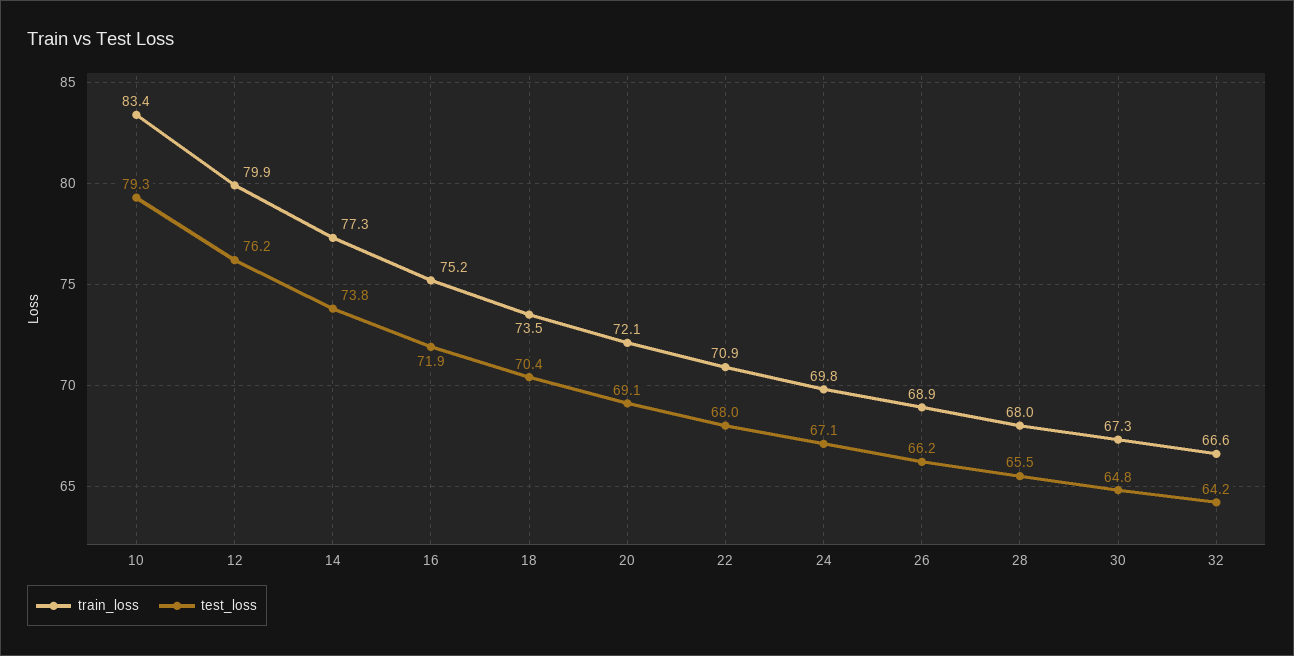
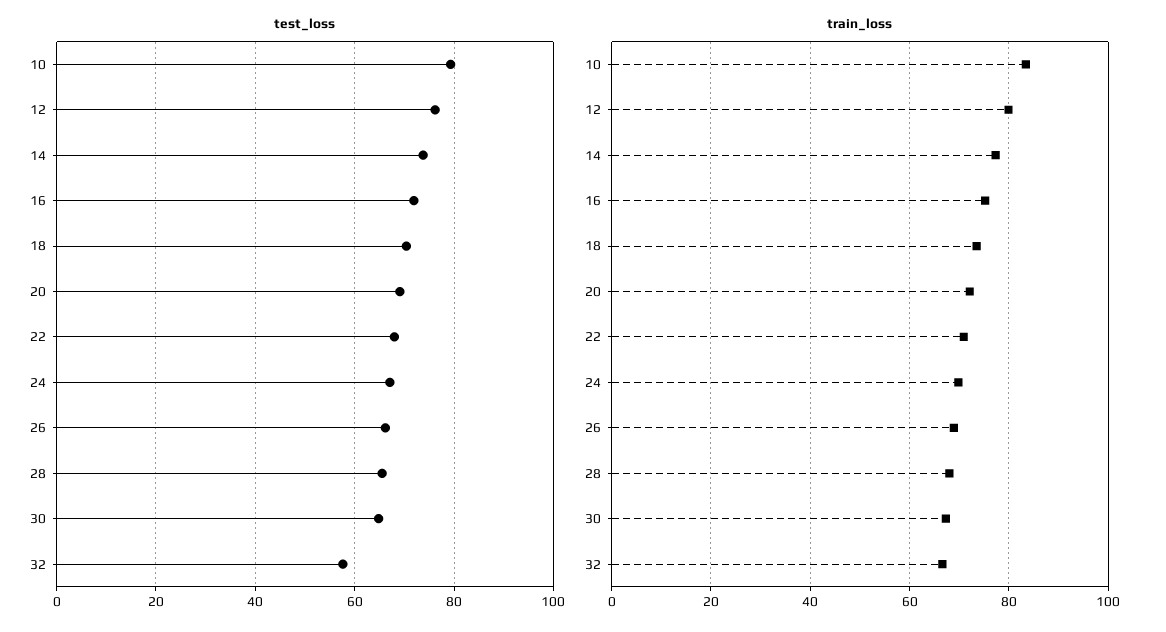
test_loss, 32: 64.2 -> 58

